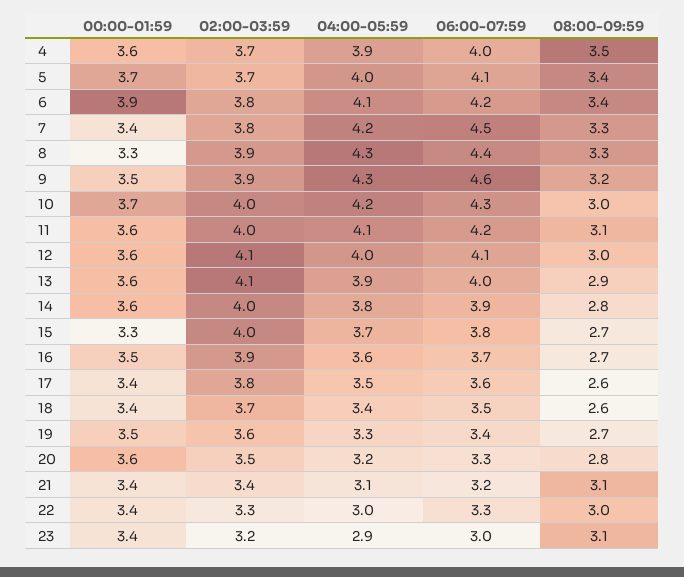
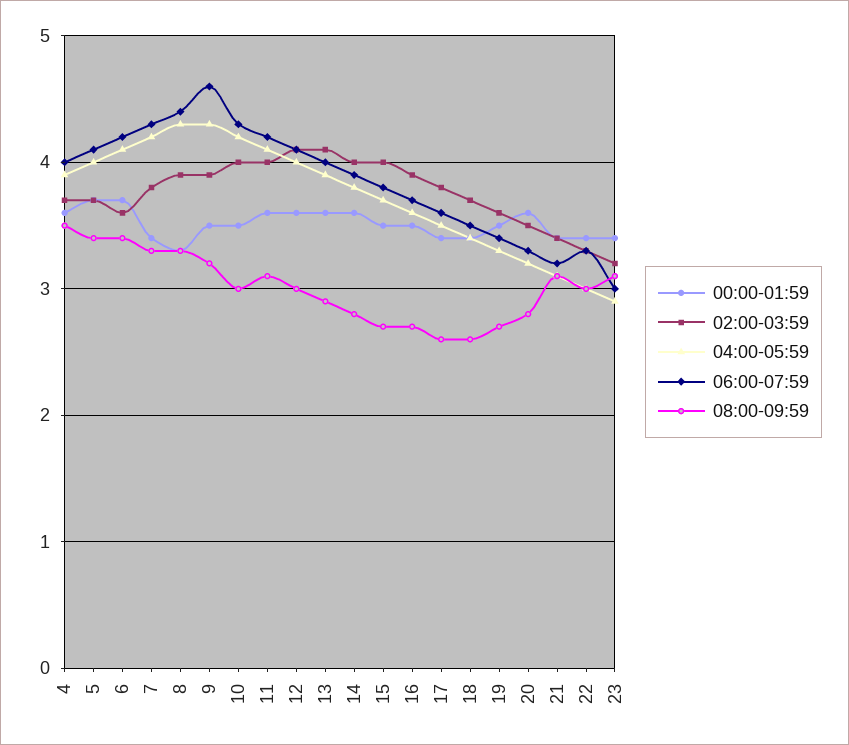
00:00-01:59, 6: 3.9 -> 3.7
02:00-03:59, 6: 3.8 -> 3.6
06:00-07:59, 7: 4.5 -> 4.3
00:00-01:59, 10: 3.7 -> 3.5
00:00-01:59, 15: 3.3 -> 3.5

